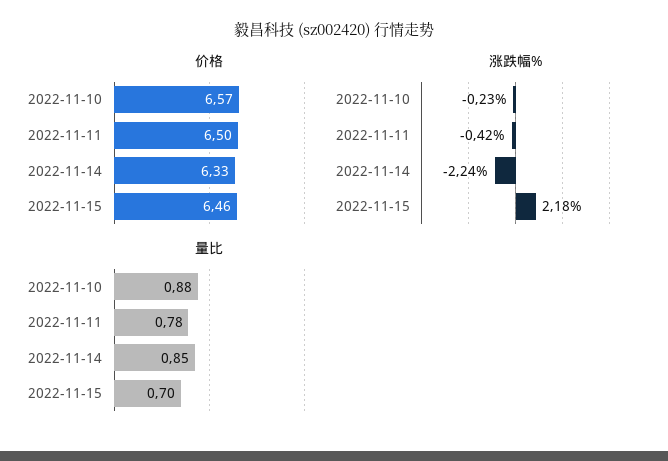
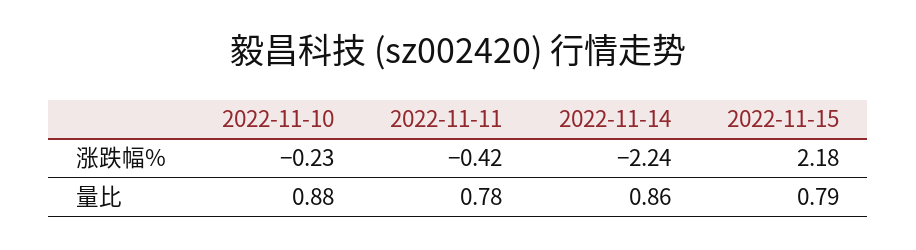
价格, 2022-11-10: 6.57 -> none
价格, 2022-11-11: 6.5 -> none
价格, 2022-11-14: 6.33 -> none
价格, 2022-11-15: 6.46 -> none
量比, 2022-11-14: 0.85 -> 0.86
量比, 2022-11-15: 0.7 -> 0.79

